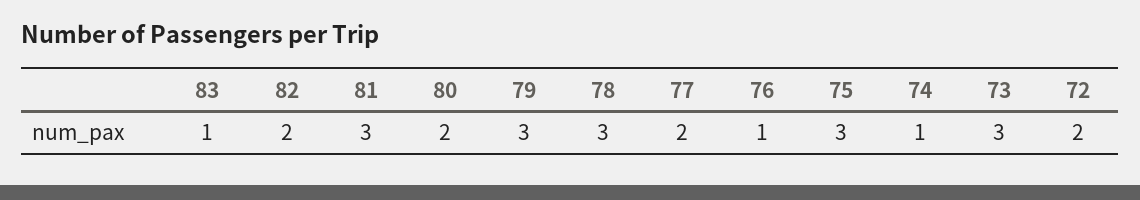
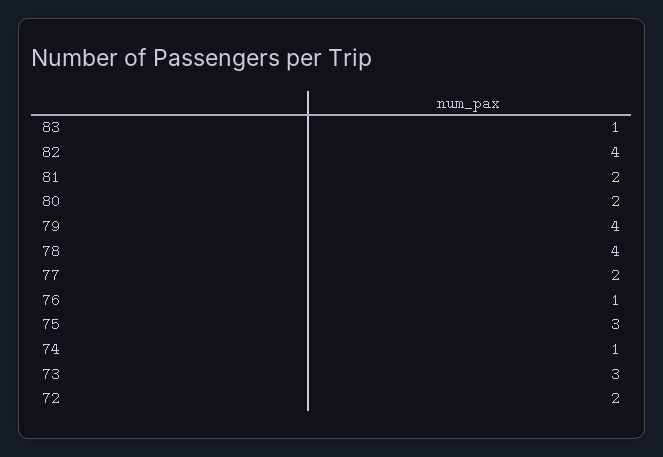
82: 2 -> 4
81: 3 -> 2
79: 3 -> 4
78: 3 -> 4

